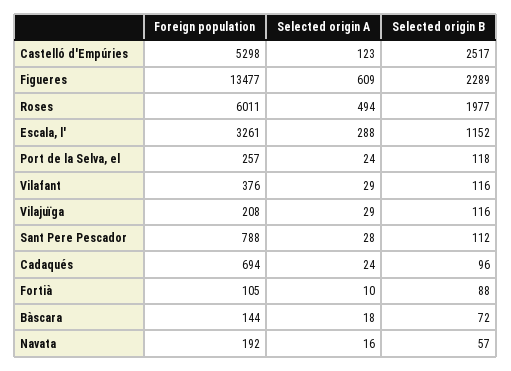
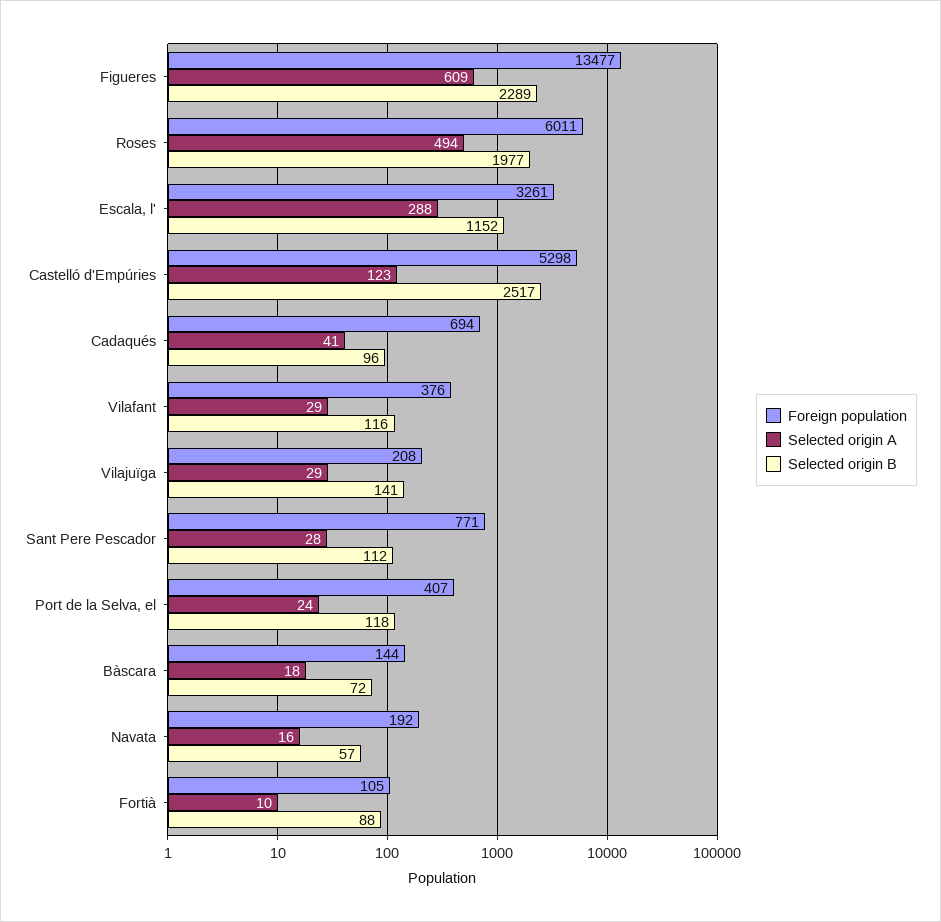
Foreign population, Port de la Selva, el: 257 -> 407
Selected origin B, Vilajuïga: 116 -> 141
Foreign population, Sant Pere Pescador: 788 -> 771
Selected origin A, Cadaqués: 24 -> 41

